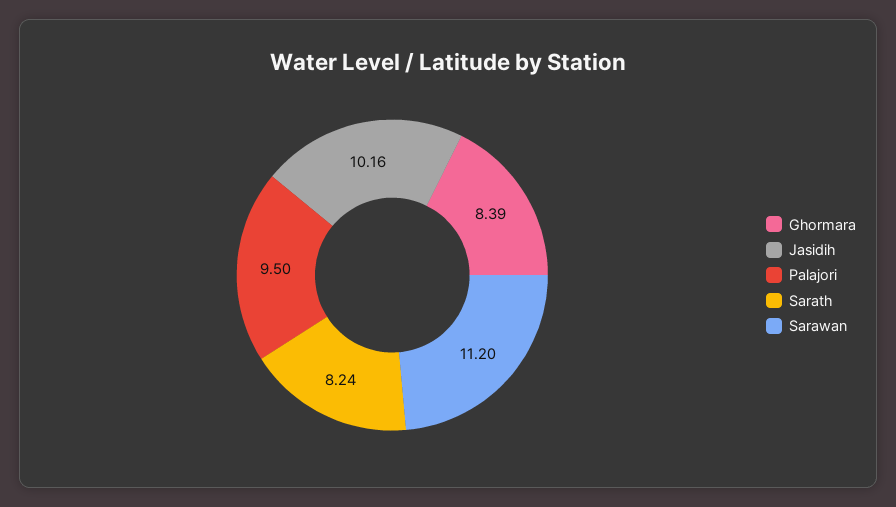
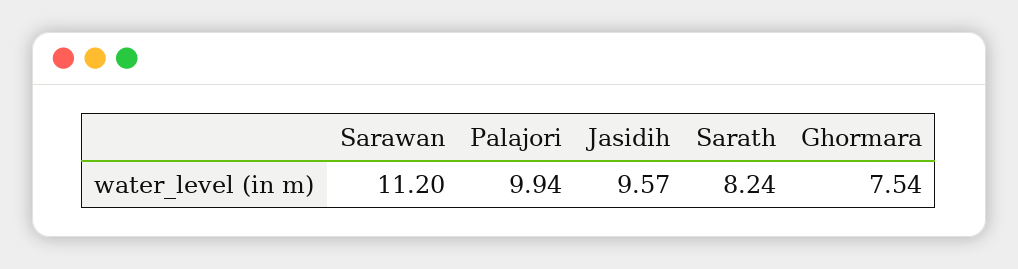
Ghormara: 8.39 -> 7.54
Jasidih: 10.16 -> 9.57
Palajori: 9.5 -> 9.94

